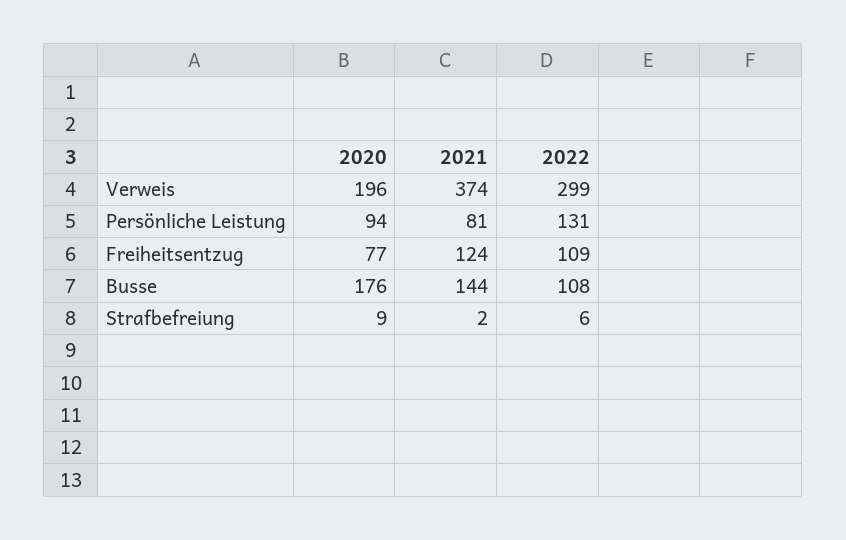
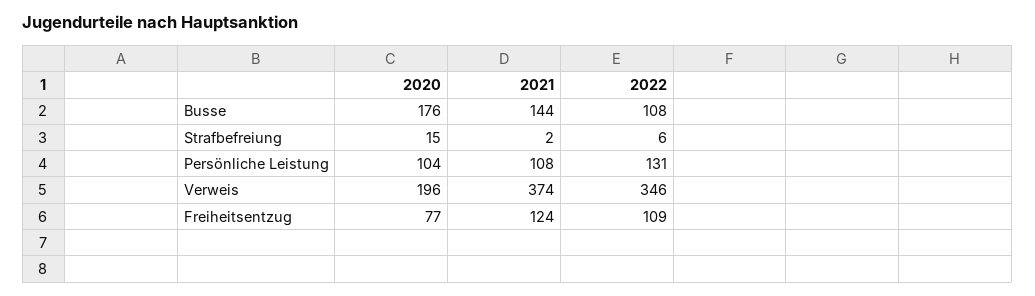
2022, Verweis: 299 -> 346
2020, Persönliche Leistung: 94 -> 104
2021, Persönliche Leistung: 81 -> 108
2020, Strafbefreiung: 9 -> 15

